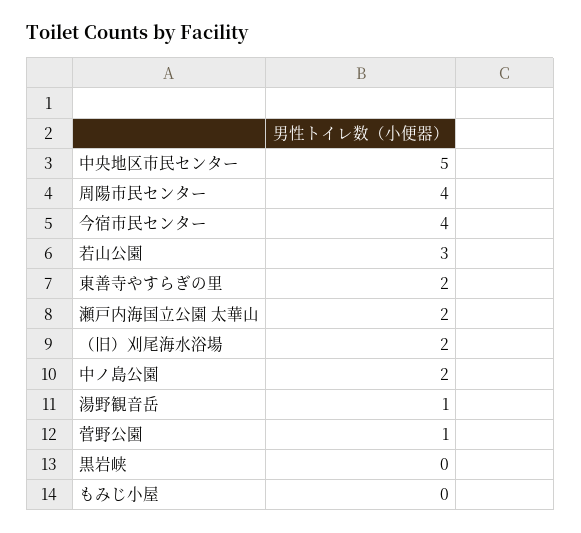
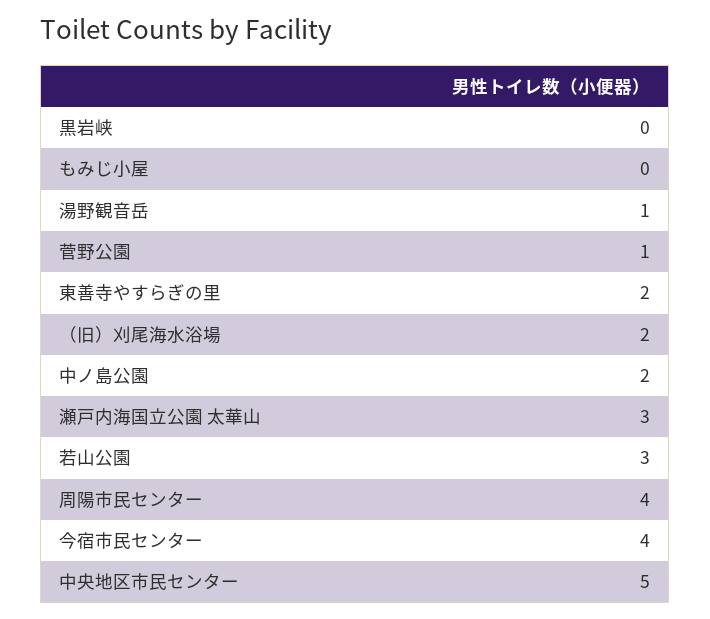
瀬戸内海国立公園 太華山: 2 -> 3

